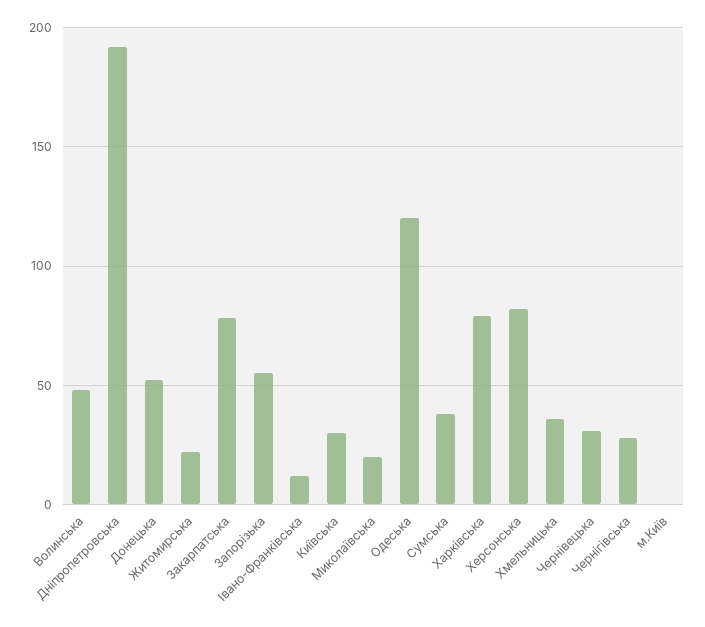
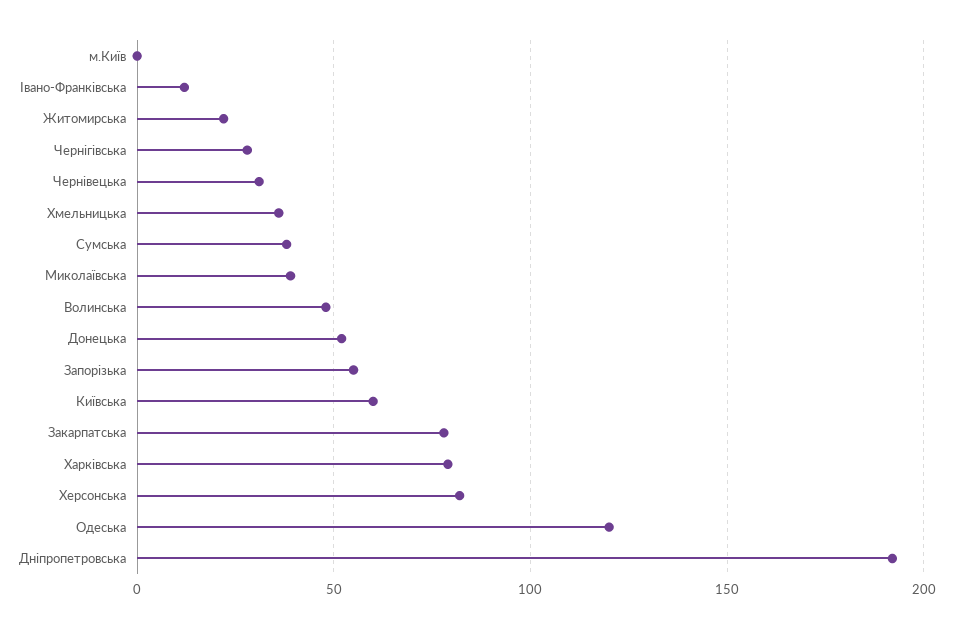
Київська: 30 -> 60
Миколаївська: 20 -> 40

